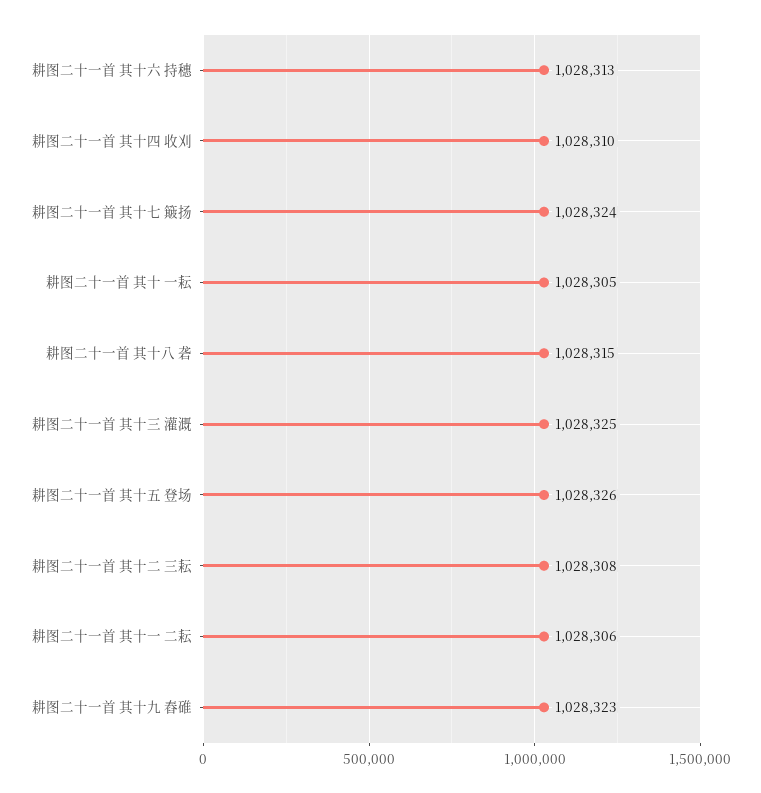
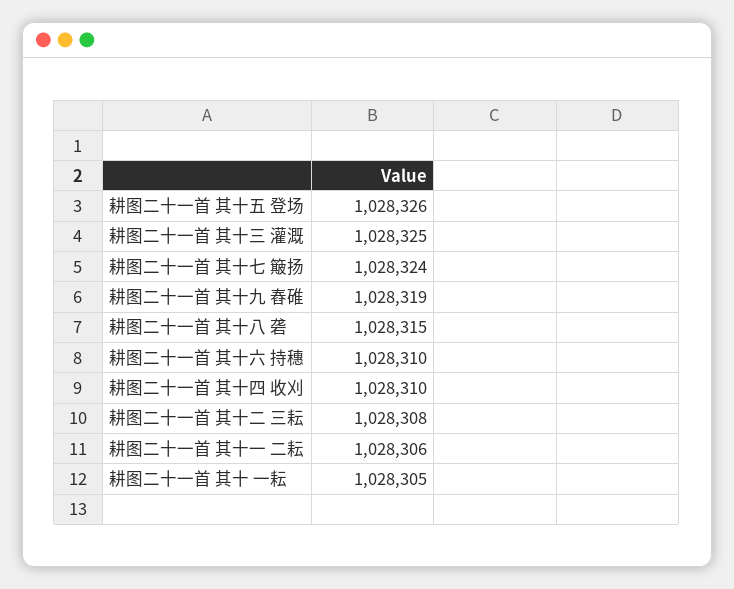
耕图二十一首 其十六 持穗: 1028313 -> 1028310
耕图二十一首 其十九 舂碓: 1028323 -> 1028319

